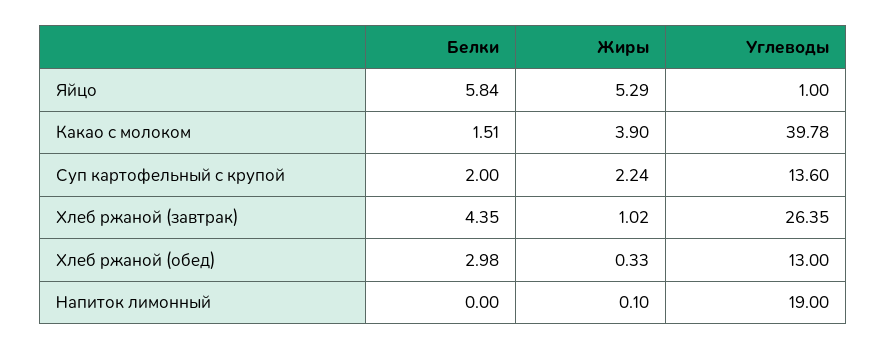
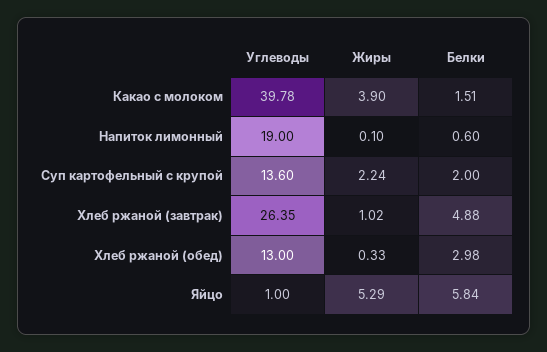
Белки, Хлеб ржаной (завтрак): 4.35 -> 4.88
Белки, Напиток лимонный: 0 -> 0.6

